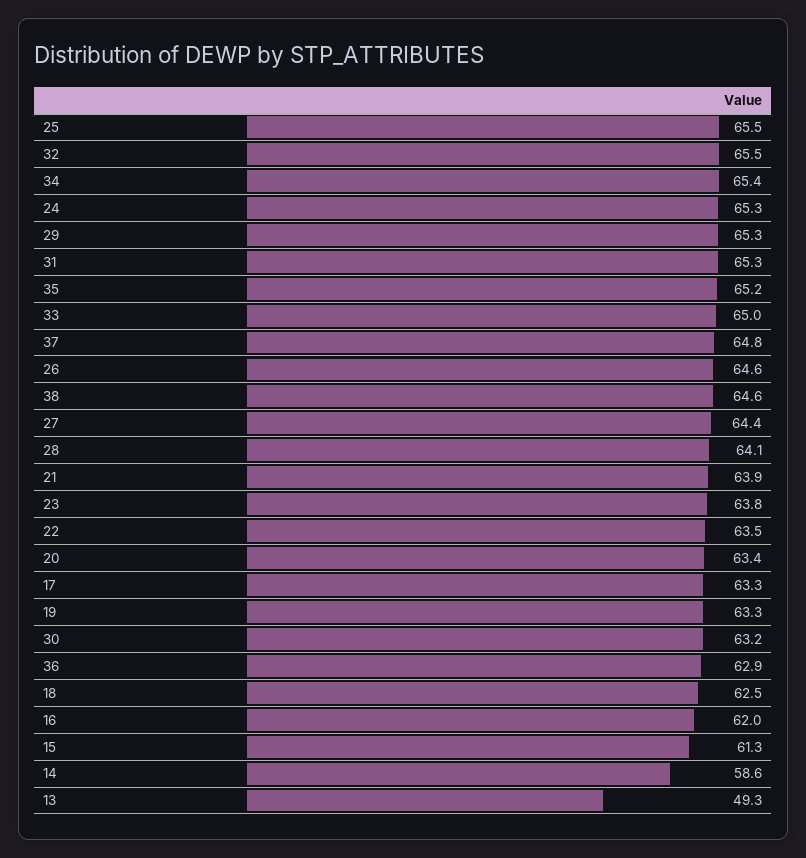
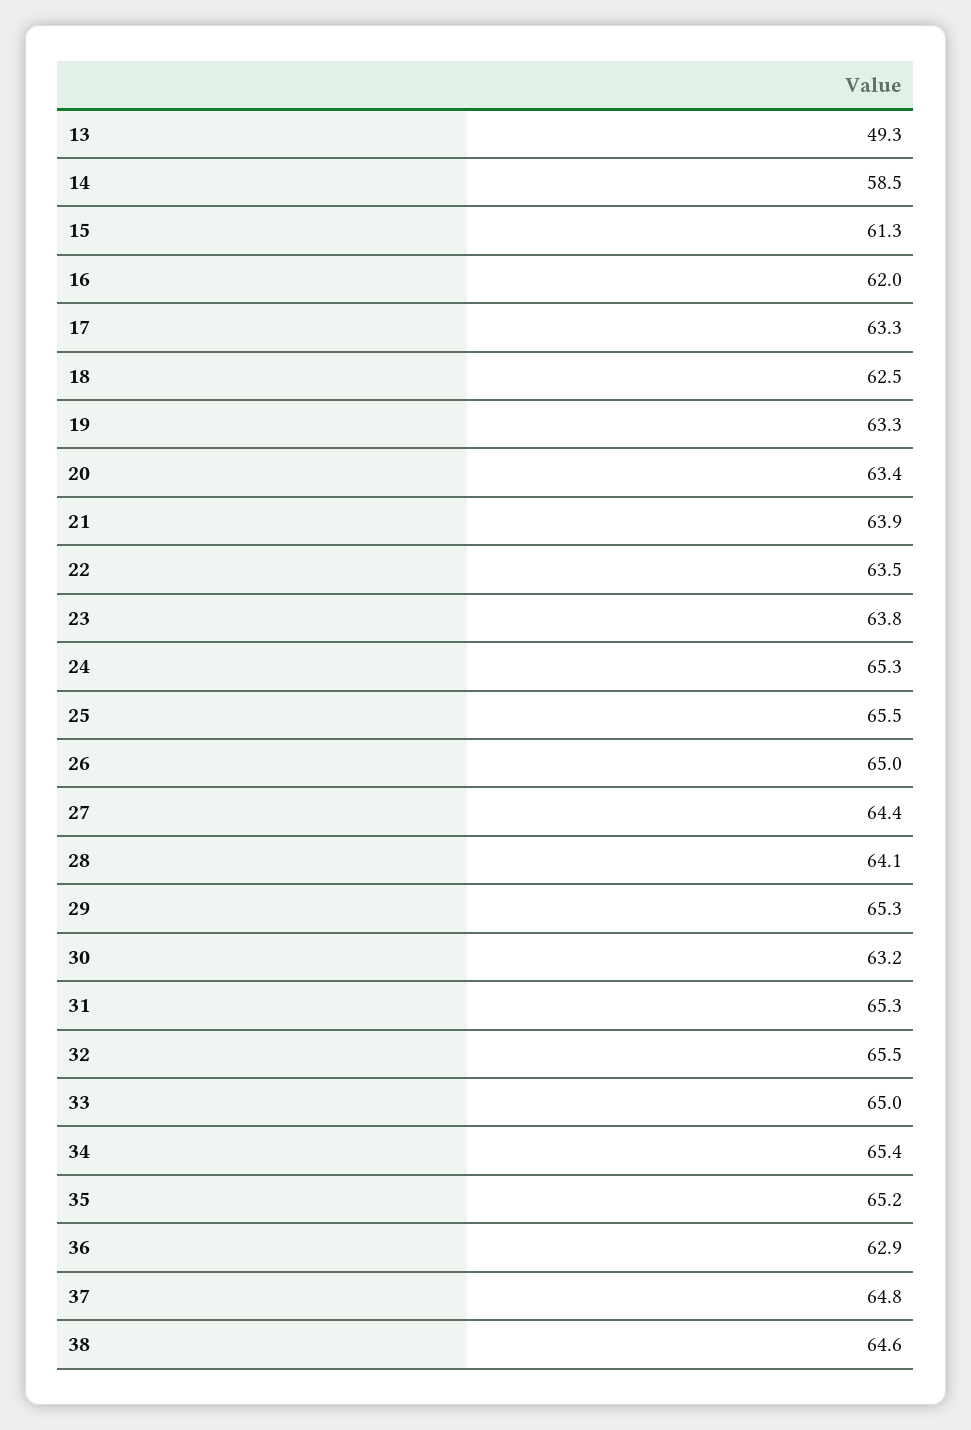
26: 64.6 -> 65
14: 58.6 -> 58.5

